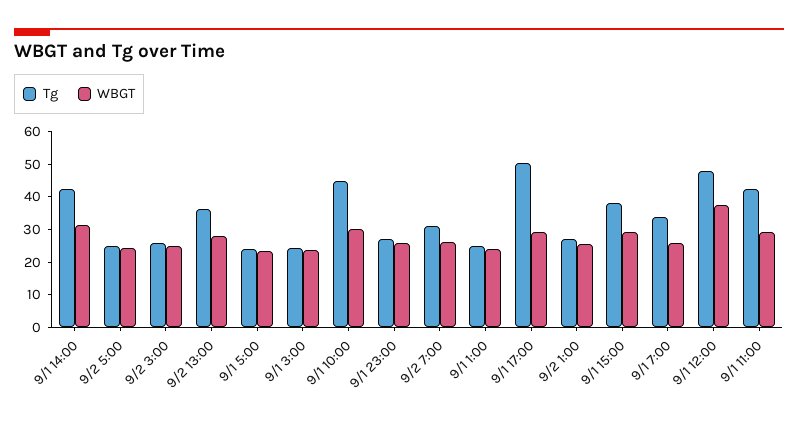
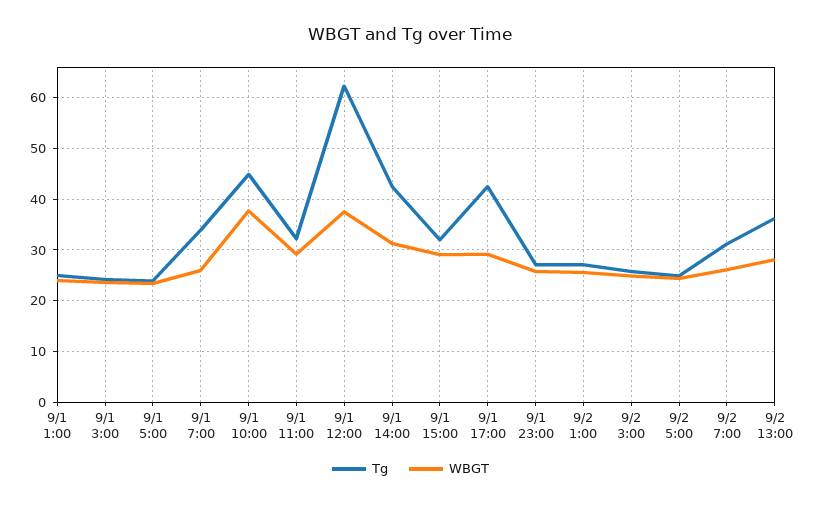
WBGT, 9/1 10:00: 30 -> 38
Tg, 9/1 17:00: 50 -> 42
Tg, 9/1 15:00: 37.5 -> 32
Tg, 9/1 12:00: 47.5 -> 62
Tg, 9/1 11:00: 42.5 -> 32

